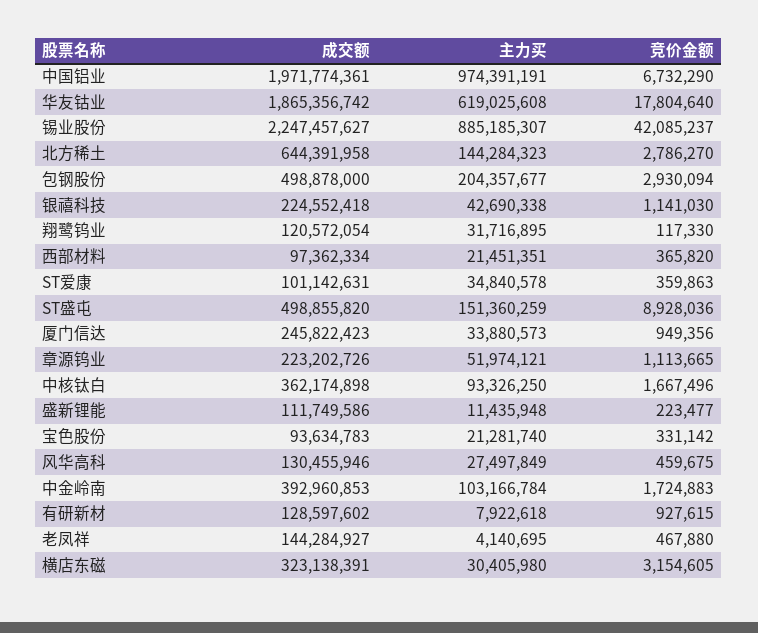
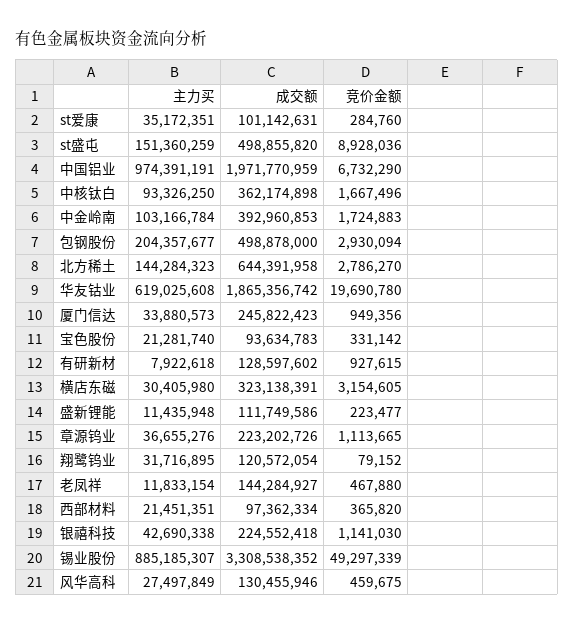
成交额, 中国铝业: 1971774361 -> 1971770959
竞价金额, 华友钴业: 17804640 -> 19690780
成交额, 锡业股份: 2247457627 -> 3308538352
竞价金额, 锡业股份: 42085237 -> 49297339
竞价金额, 翔鹭钨业: 117330 -> 79152
主力买, ST爱康: 34840578 -> 35172351
竞价金额, ST爱康: 359863 -> 284760
主力买, 章源钨业: 51974121 -> 36655276
主力买, 老凤祥: 4140695 -> 11833154

